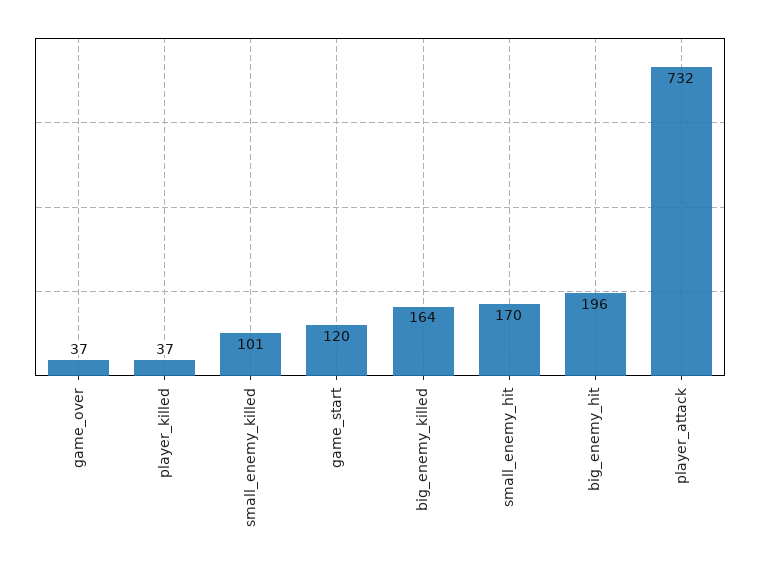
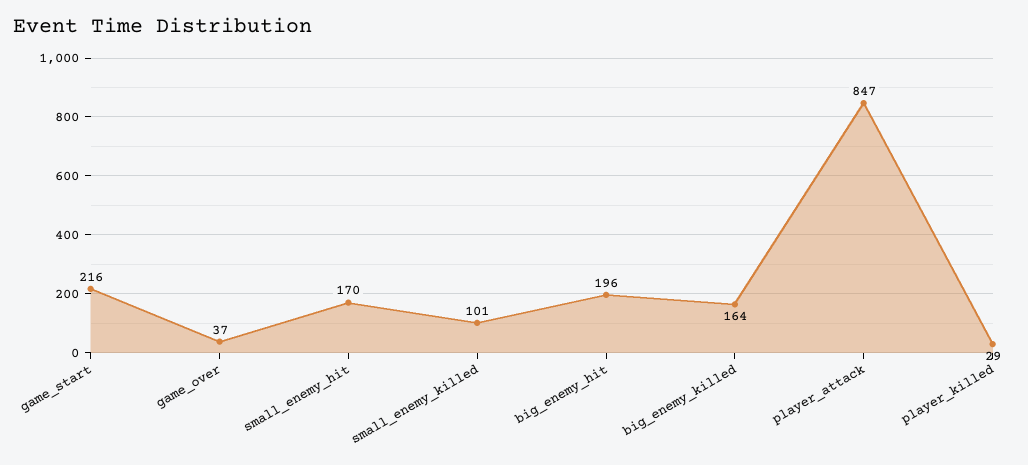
player_killed: 37 -> 29
game_start: 120 -> 216
player_attack: 732 -> 847

